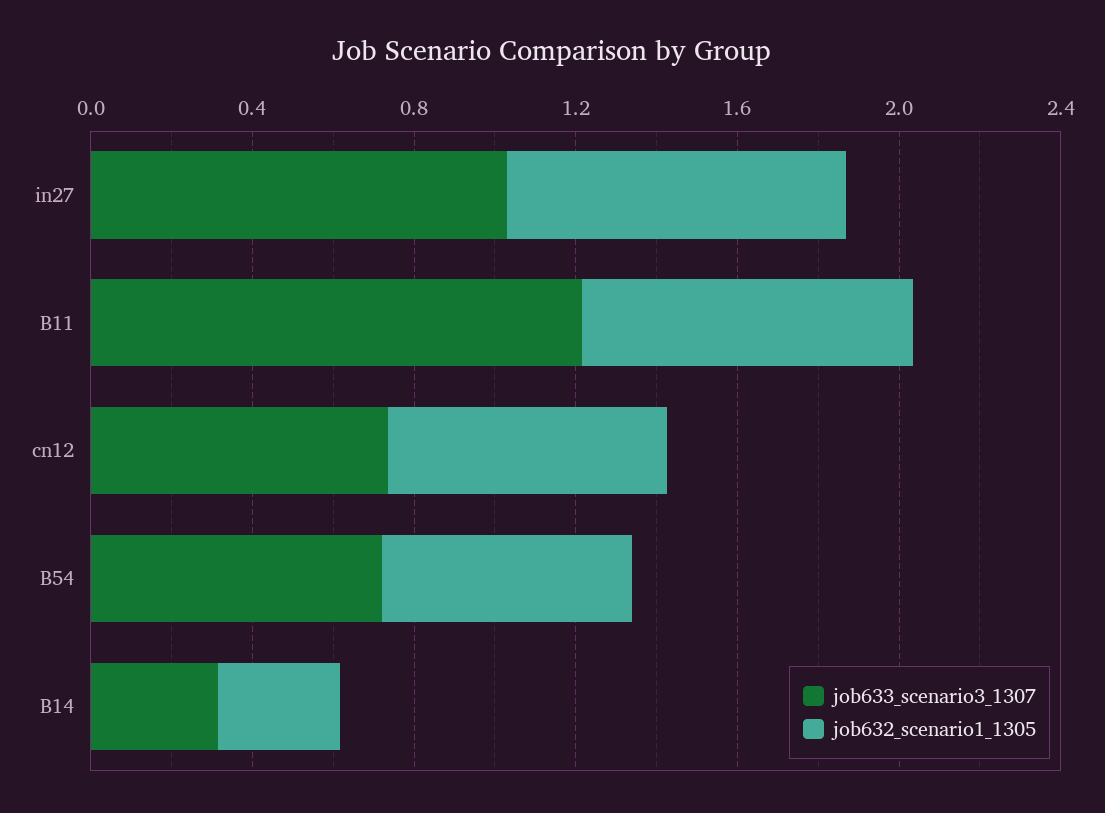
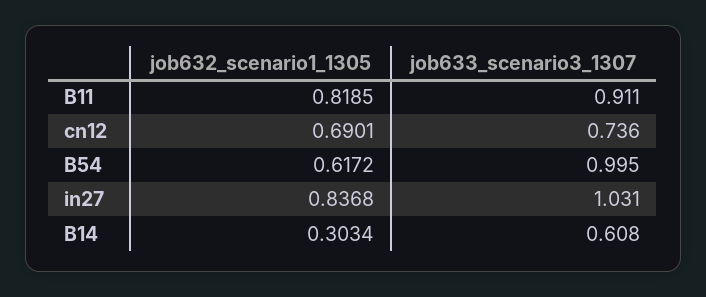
job633_scenario3_1307, B11: 1.2 -> 0.911
job633_scenario3_1307, B54: 0.7 -> 0.995
job633_scenario3_1307, B14: 0.3 -> 0.608

